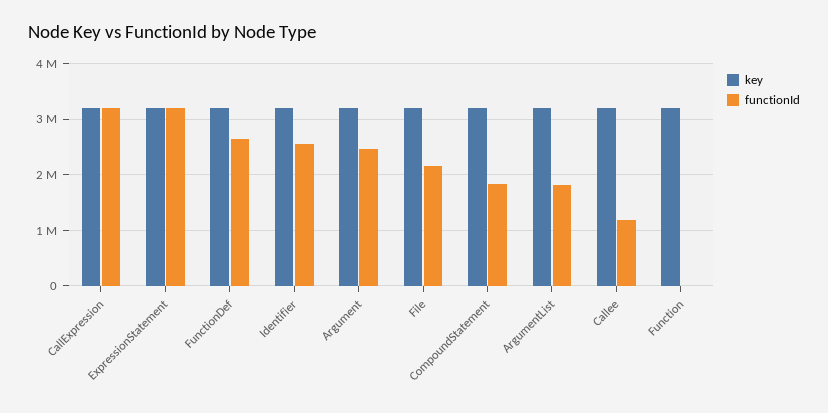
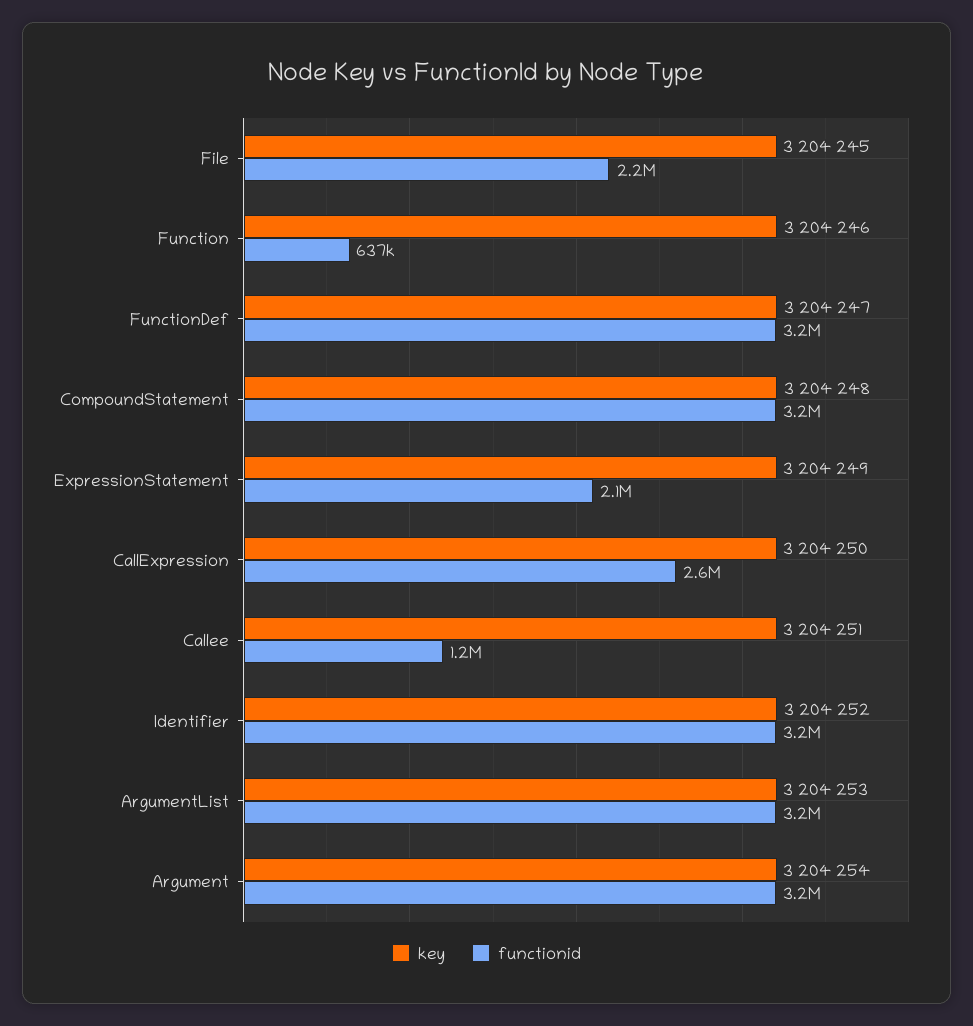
functionId, CallExpression: 3200000 -> 2600000
functionId, ExpressionStatement: 3200000 -> 2100000
functionId, FunctionDef: 2600000 -> 3200000
functionId, Identifier: 2600000 -> 3200000
functionId, Argument: 2400000 -> 3200000
functionId, CompoundStatement: 1800000 -> 3200000
functionId, ArgumentList: 1800000 -> 3200000
functionId, Function: 0 -> 637000

